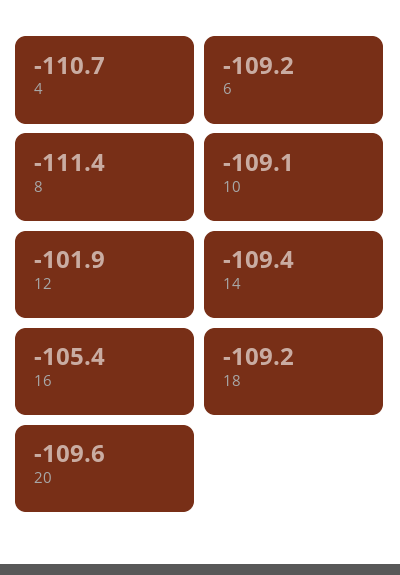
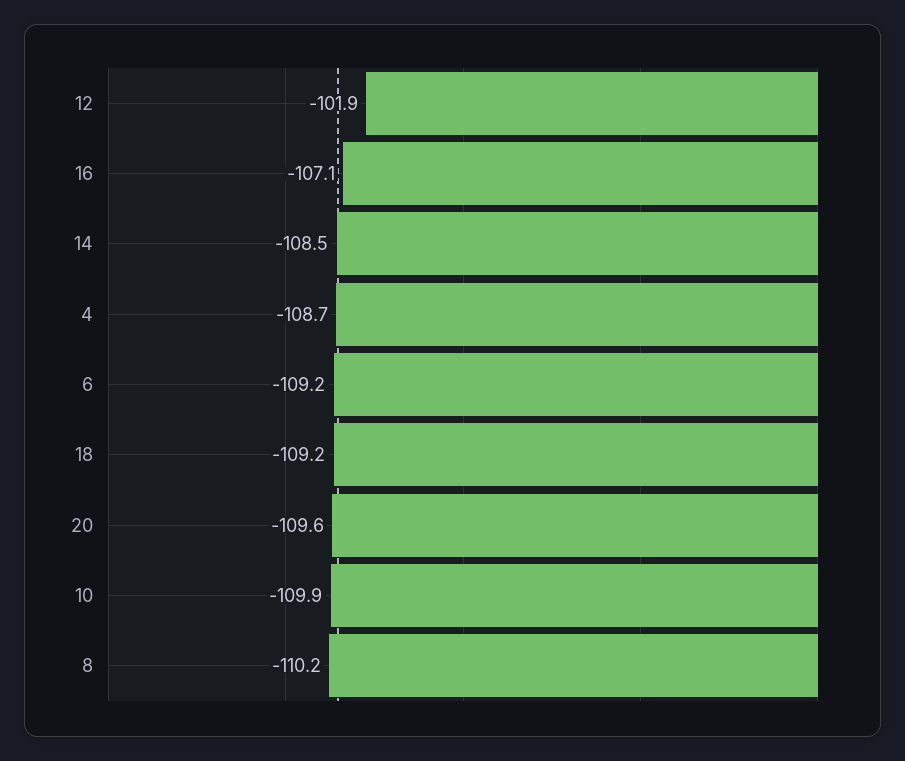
4: -110.7 -> -108.7
8: -111.4 -> -110.2
10: -109.1 -> -109.9
14: -109.4 -> -108.5
16: -105.4 -> -107.1

